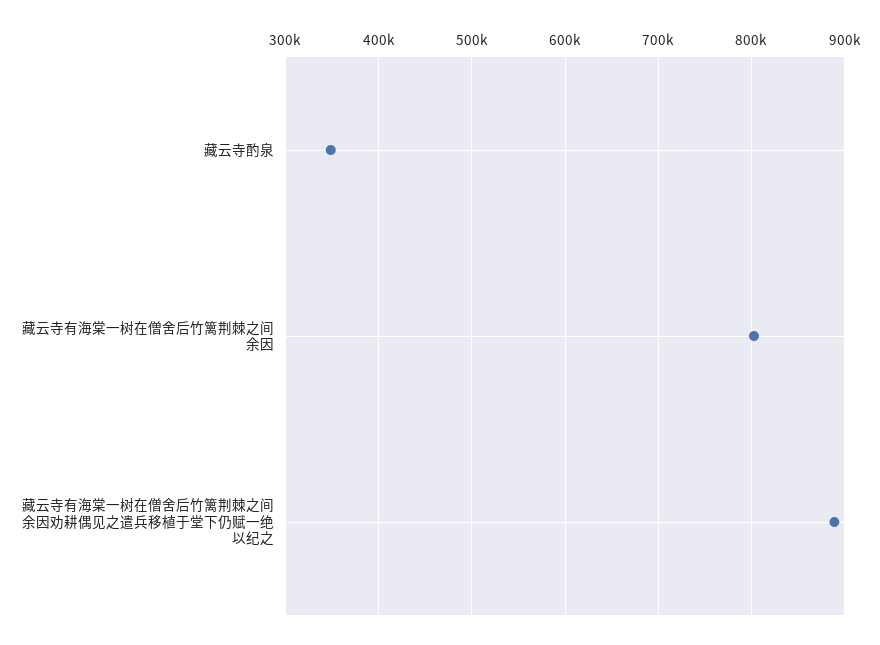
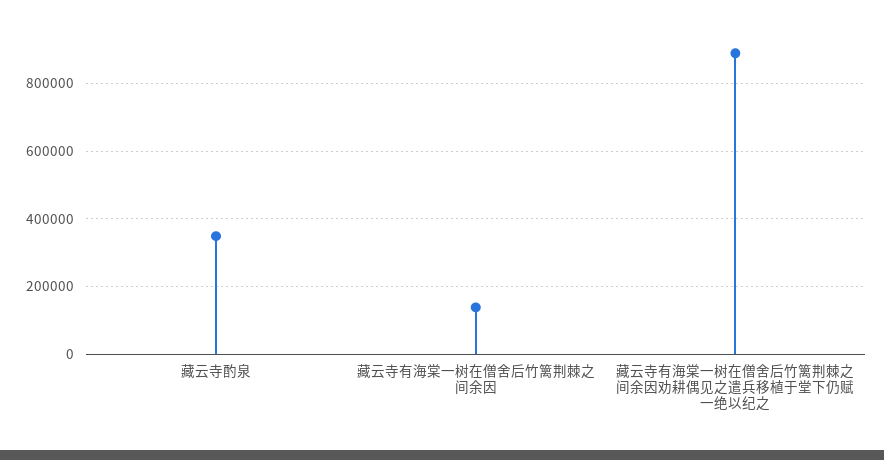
藏云寺有海棠一树在僧舍后竹篱荆棘之间余因: 800000 -> 140000

